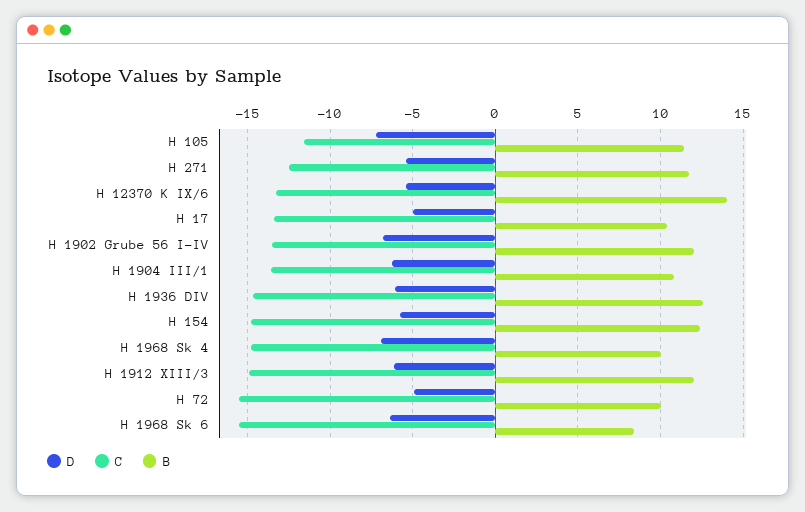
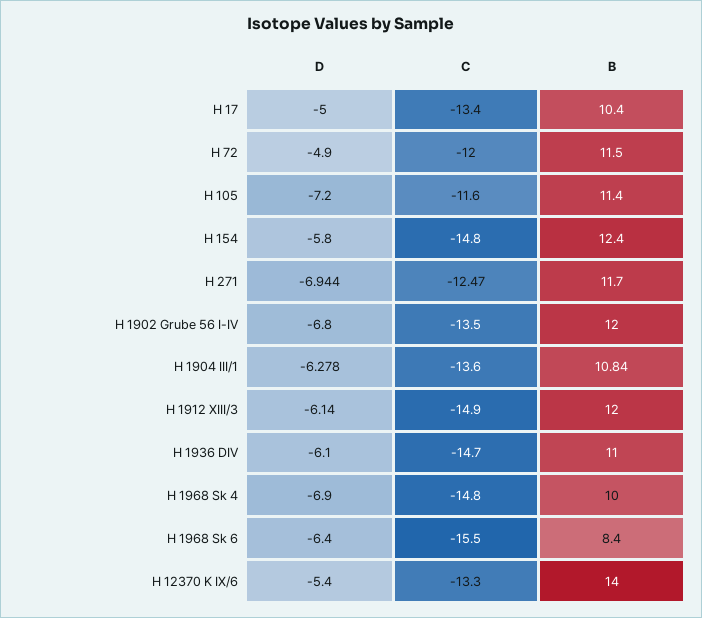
D, H 271: -5.5 -> -6.944
B, H 1936 DIV: 12.5 -> 11
C, H 72: -15.5 -> -12
B, H 72: 10 -> 11.5

